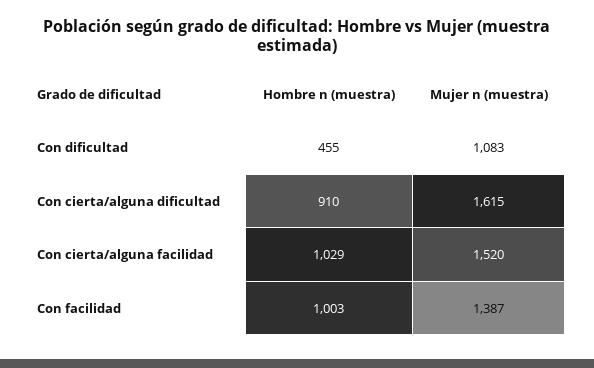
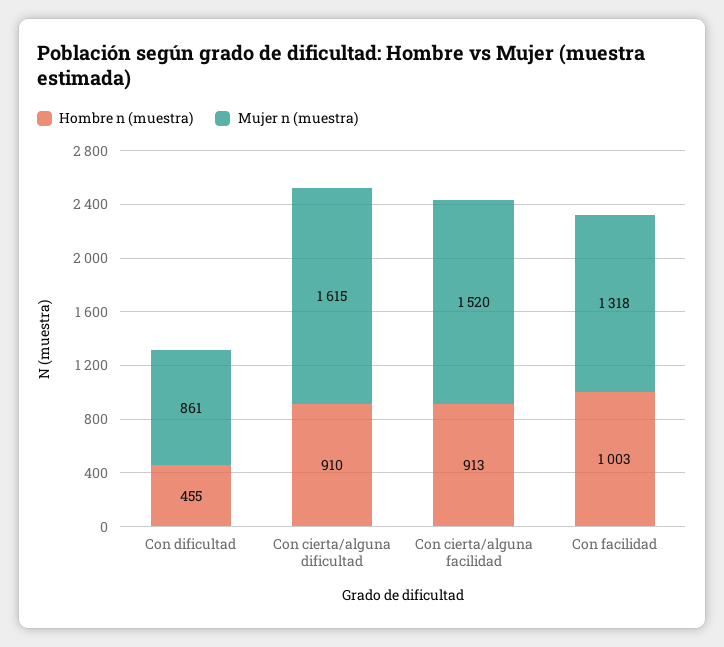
Mujer n (muestra), Con dificultad: 1083 -> 861
Hombre n (muestra), Con cierta/alguna facilidad: 1029 -> 913
Mujer n (muestra), Con facilidad: 1387 -> 1318

